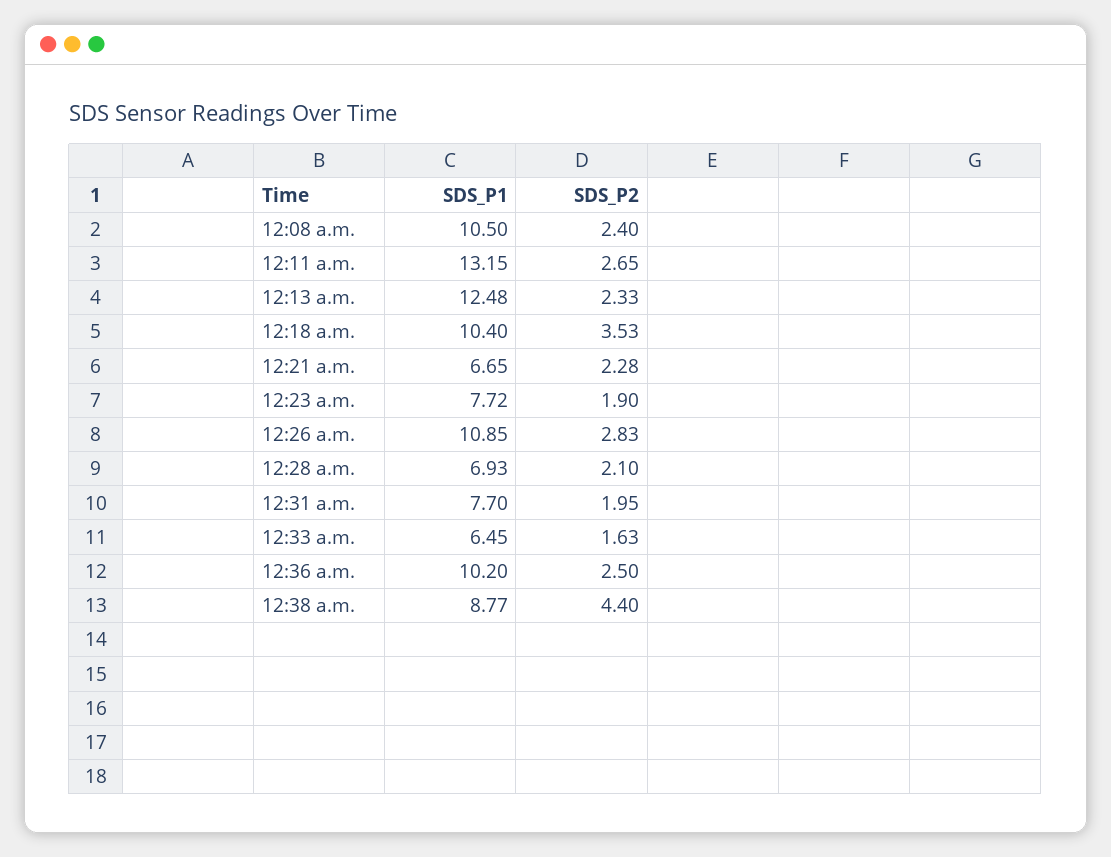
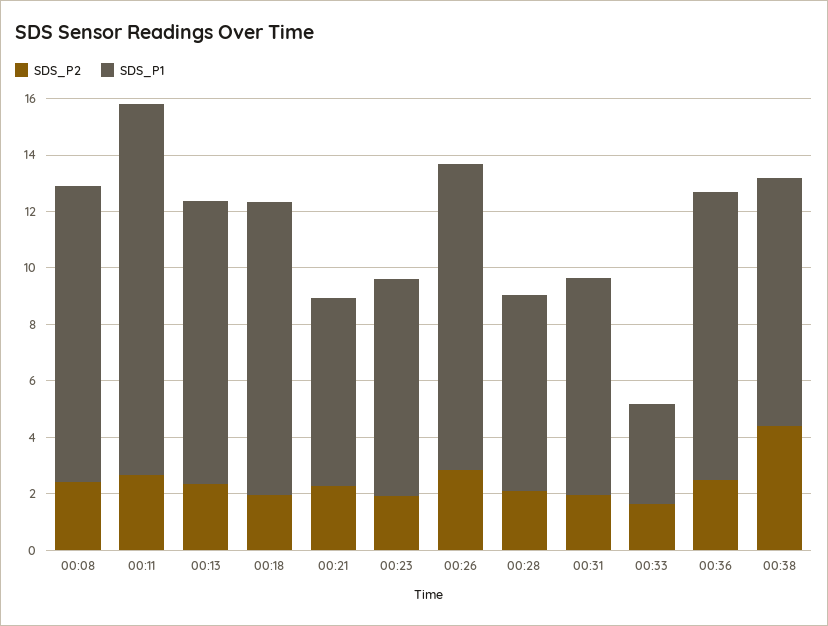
SDS_P1, 12:13 a.m.: 12.48 -> 10
SDS_P2, 12:18 a.m.: 3.53 -> 2
SDS_P1, 12:33 a.m.: 6.45 -> 3.5

